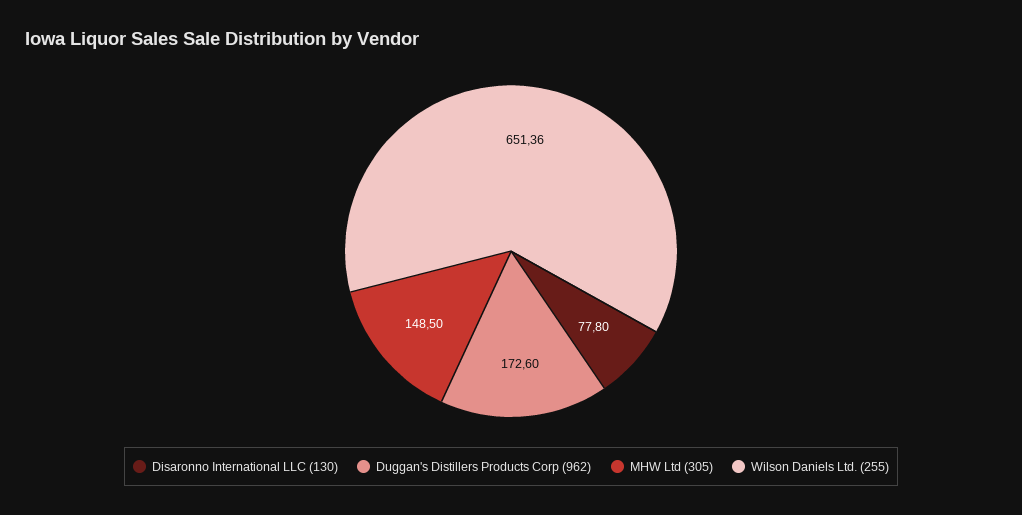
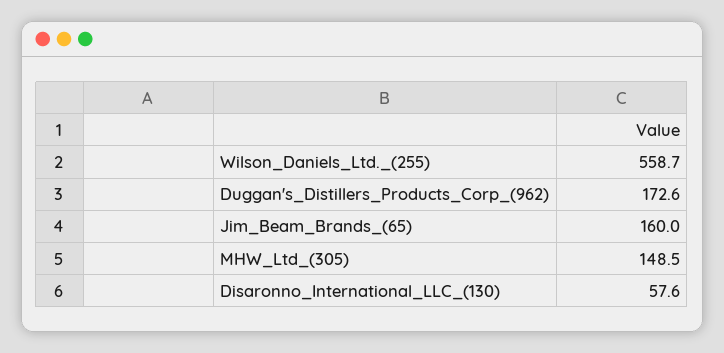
Disaronno International LLC (130): 77.8 -> 57.6
Wilson Daniels Ltd. (255): 651.36 -> 558.7
Jim_Beam_Brands_(65): none -> 160

